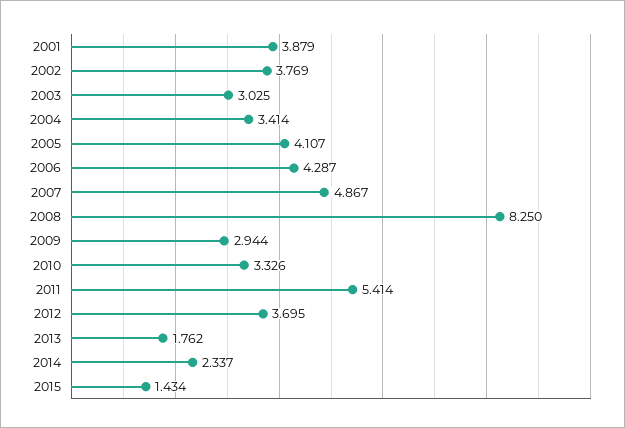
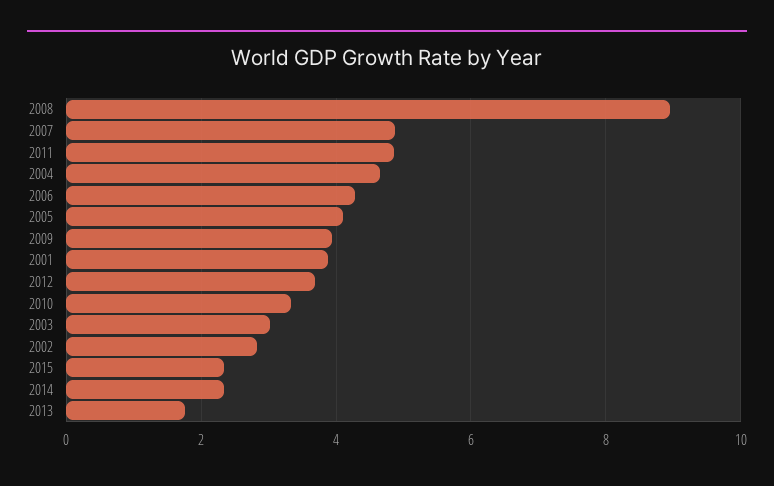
2002: 3.769 -> 2.8
2004: 3.414 -> 4.6
2008: 8.25 -> 9
2009: 2.944 -> 4
2011: 5.414 -> 4.8
2015: 1.434 -> 2.4

